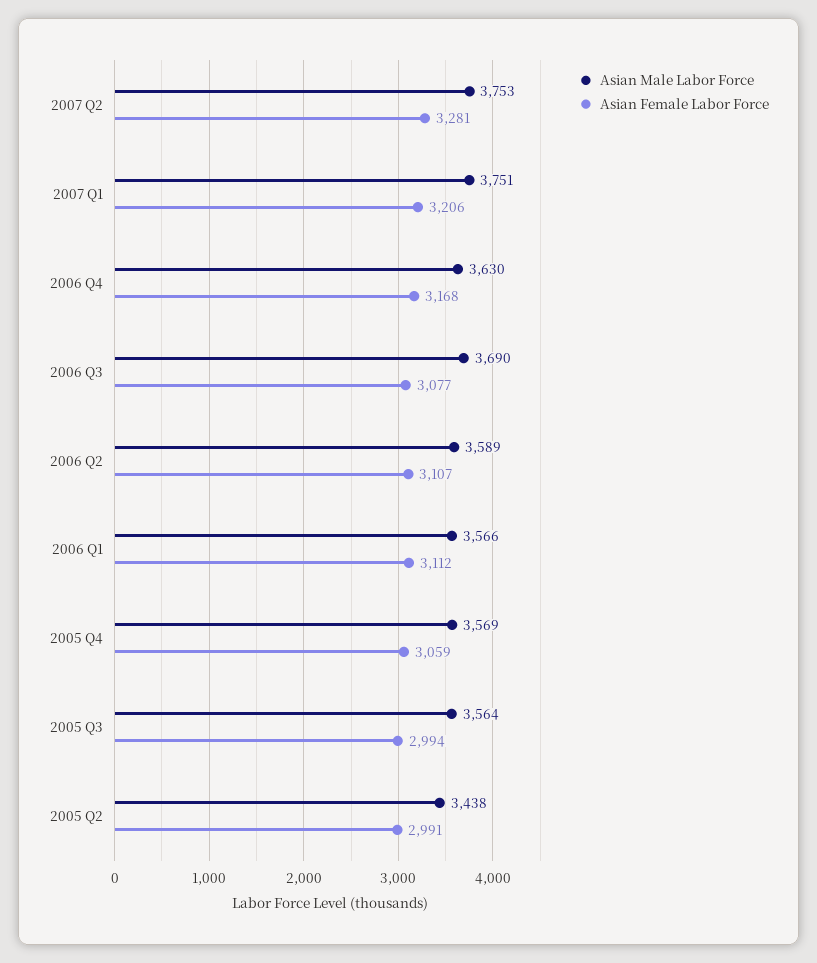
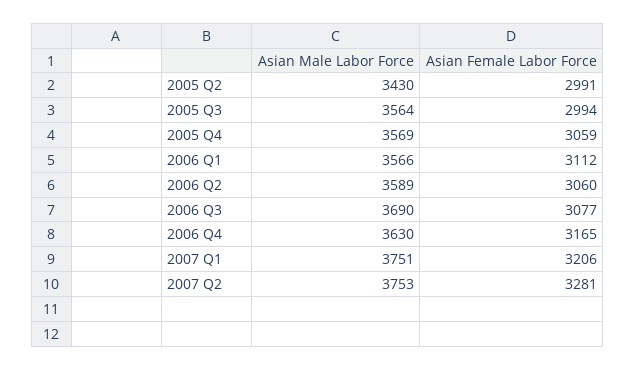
Asian Female Labor Force, 2006 Q4: 3168 -> 3165
Asian Female Labor Force, 2006 Q2: 3107 -> 3060
Asian Male Labor Force, 2005 Q2: 3438 -> 3430

